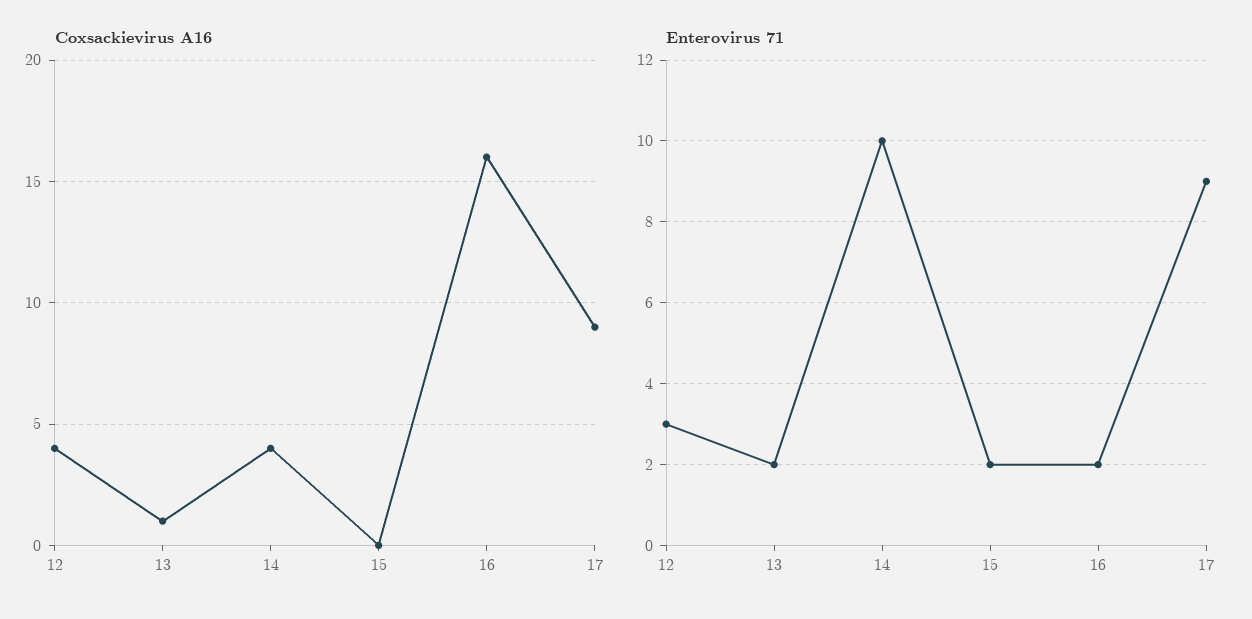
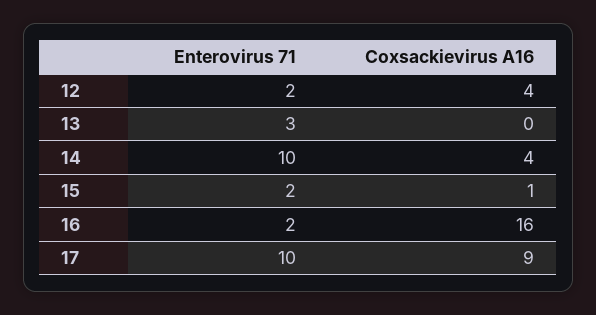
Coxsackievirus A16, 13: 1 -> 0
Coxsackievirus A16, 15: 0 -> 1
Enterovirus 71, 12: 3 -> 2
Enterovirus 71, 13: 2 -> 3
Enterovirus 71, 17: 9 -> 10

